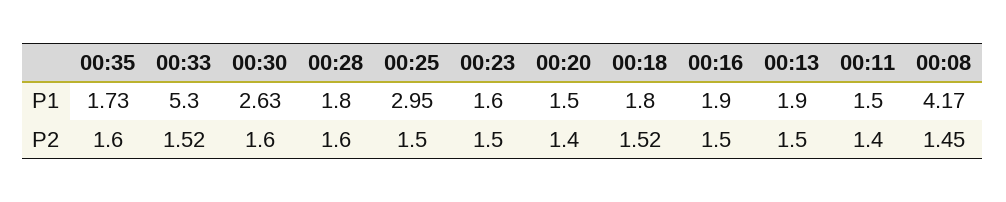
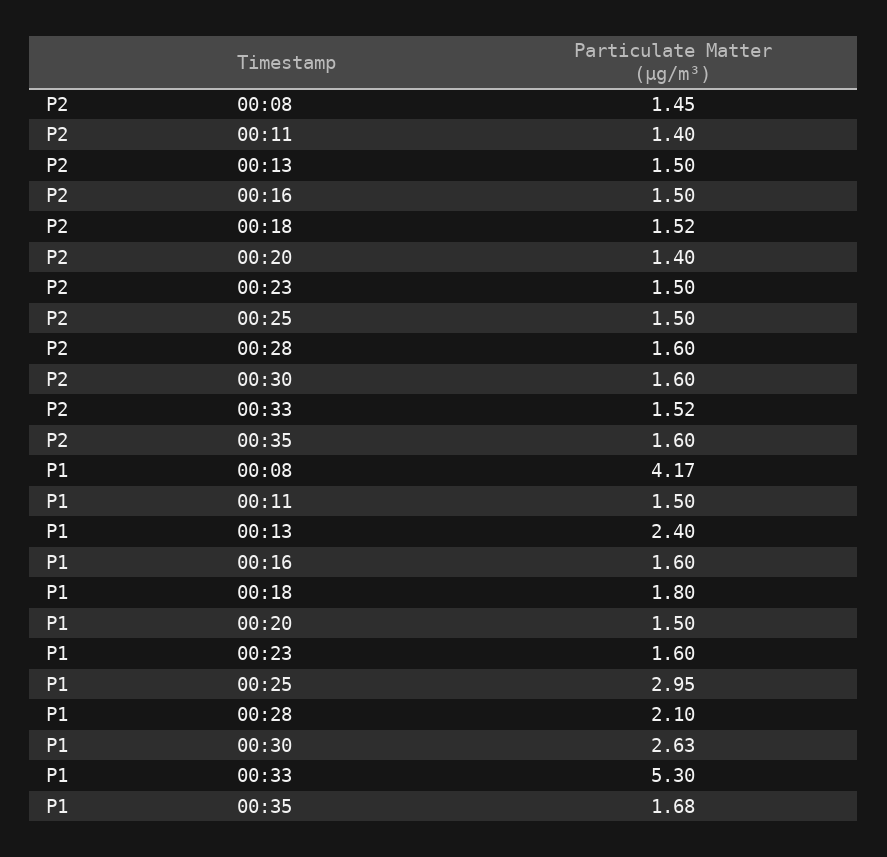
00:35, P1: 1.73 -> 1.68
00:28, P1: 1.8 -> 2.1
00:16, P1: 1.9 -> 1.6
00:13, P1: 1.9 -> 2.4

